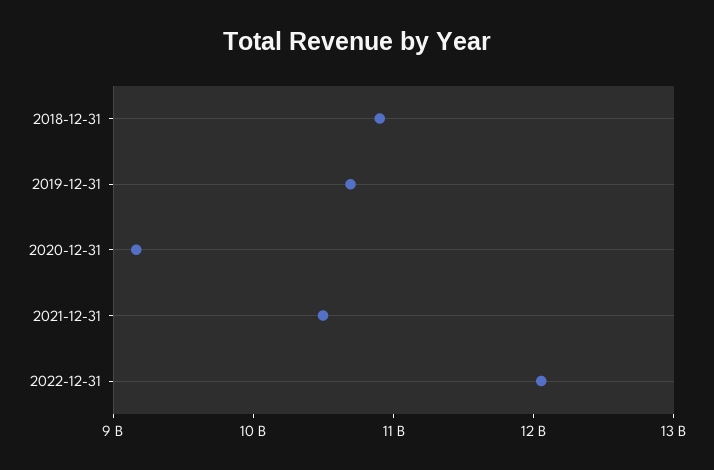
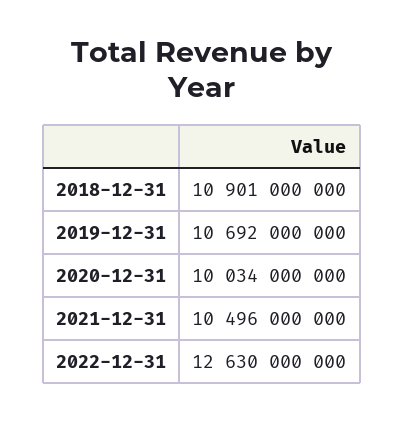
2020-12-31: 9200000000 -> 10034000000
2022-12-31: 12000000000 -> 12630000000

